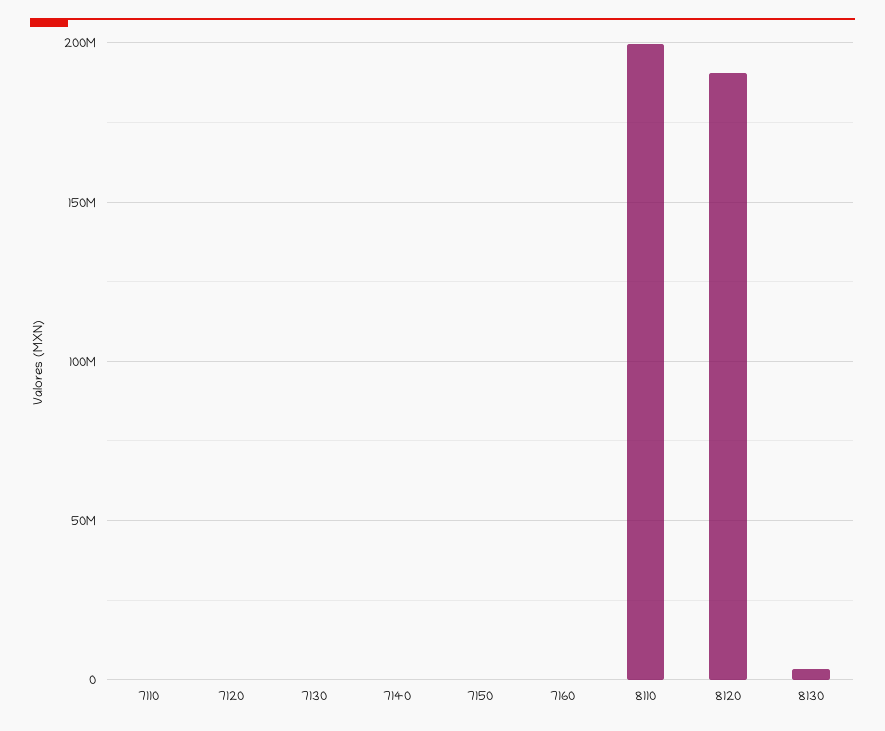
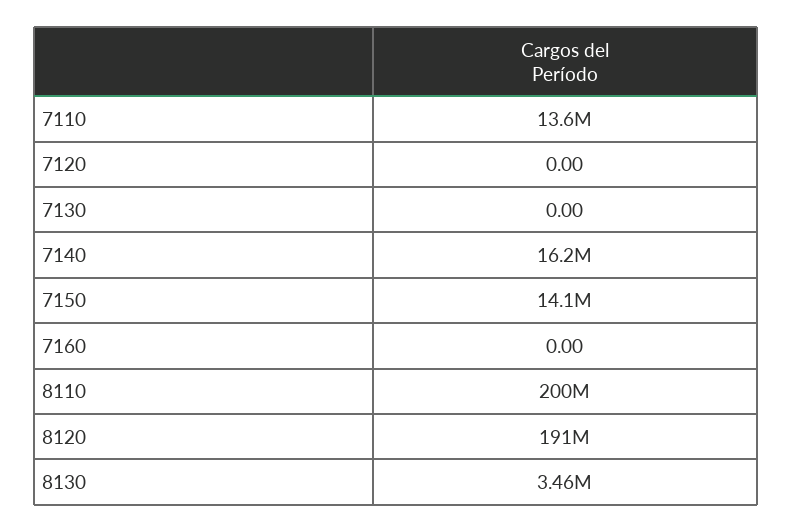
7110: 0 -> 13600000
7140: 0 -> 16200000
7150: 0 -> 14100000

